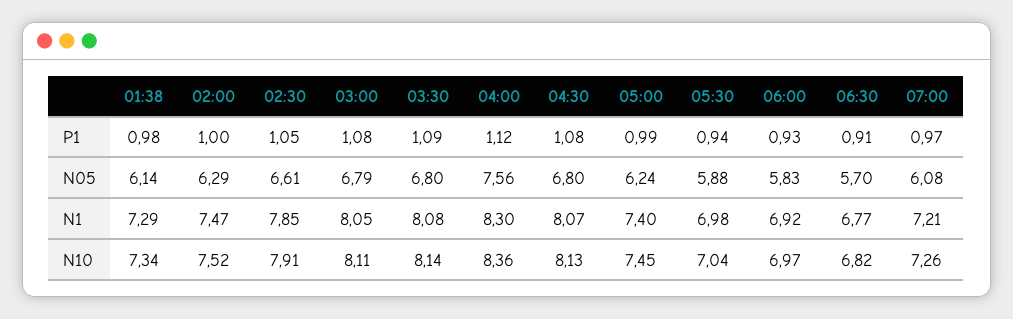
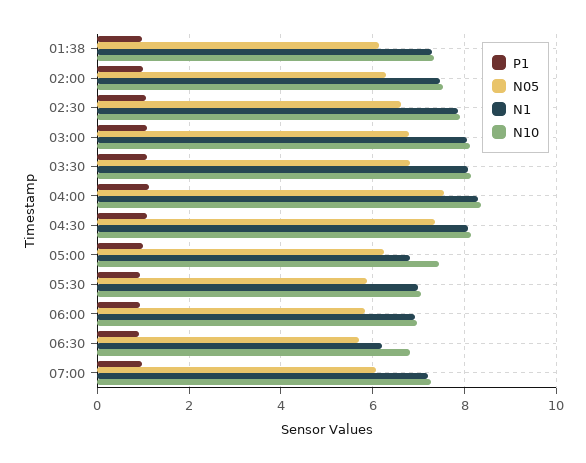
N05, 04:30: 6.8 -> 7.4
N1, 05:00: 7.4 -> 6.8
N1, 06:30: 6.77 -> 6.2

